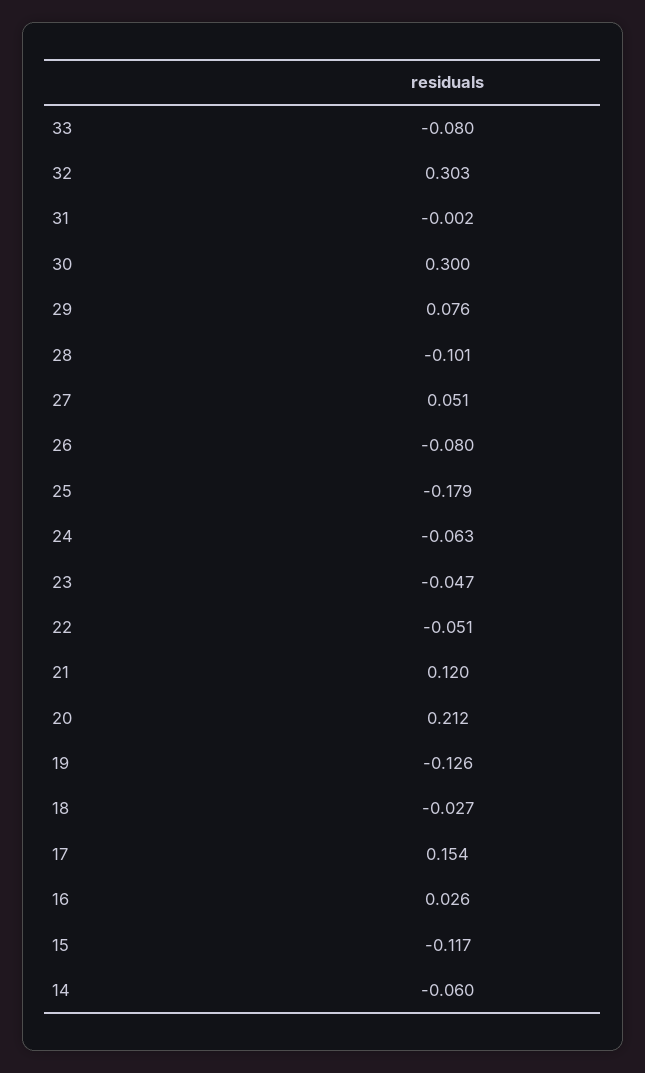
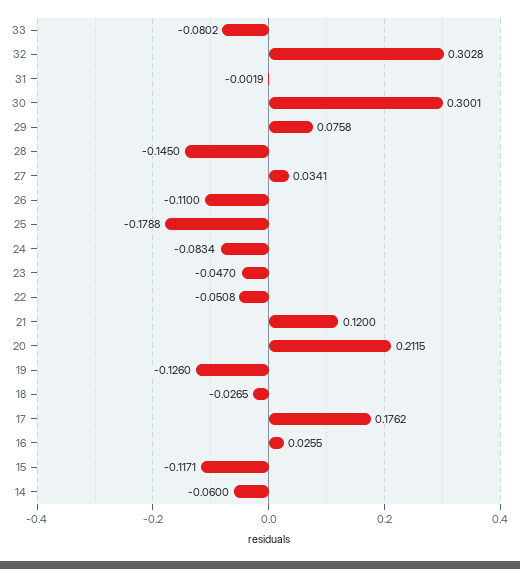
28: -0.101 -> -0.145
27: 0.051 -> 0.0341
26: -0.08 -> -0.11
24: -0.063 -> -0.0834
17: 0.154 -> 0.1762

